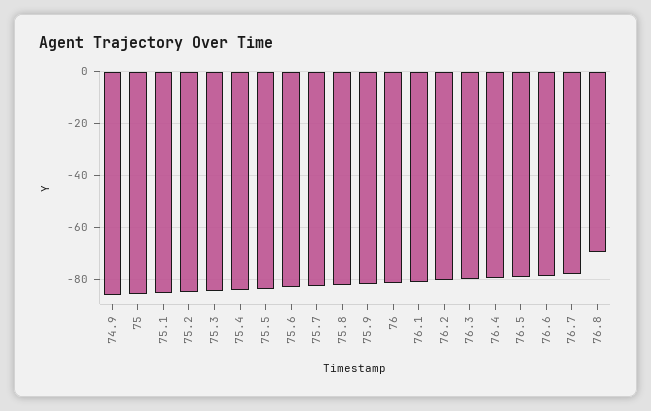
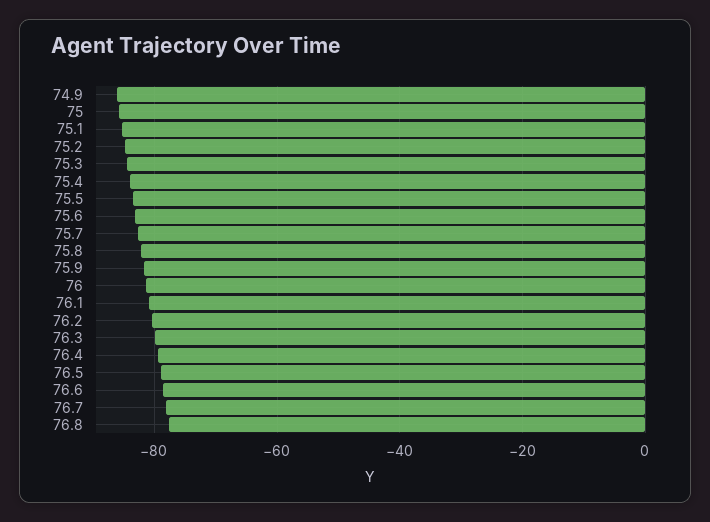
76.8: -70 -> -78

